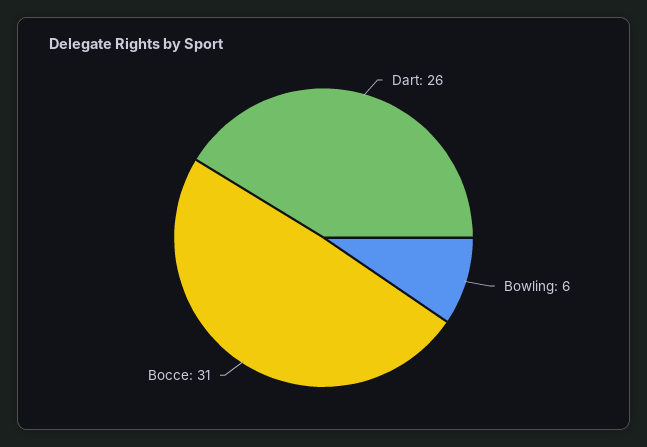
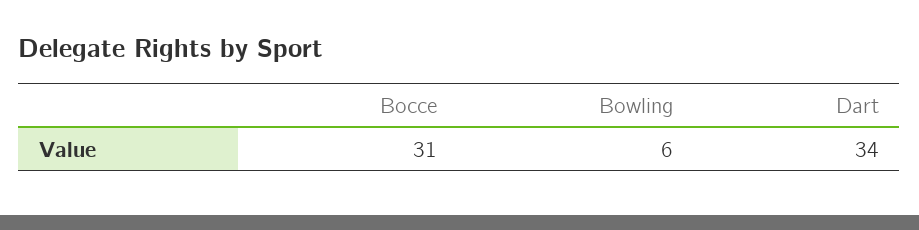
Dart: 26 -> 34

